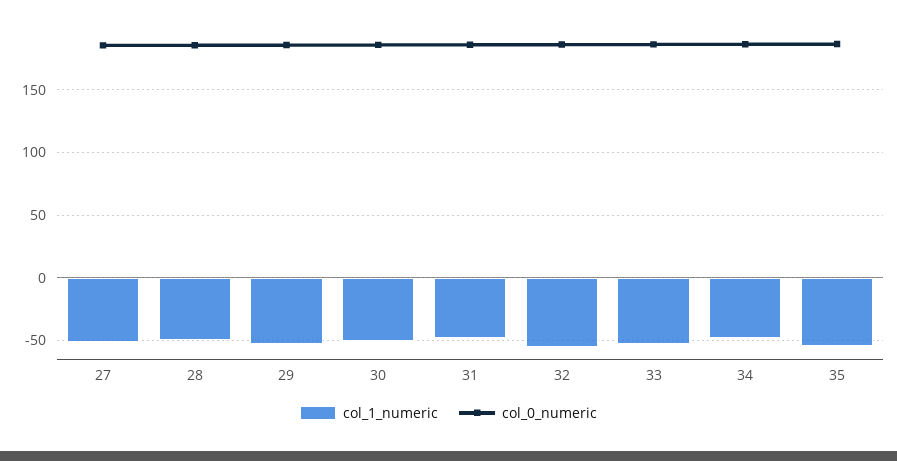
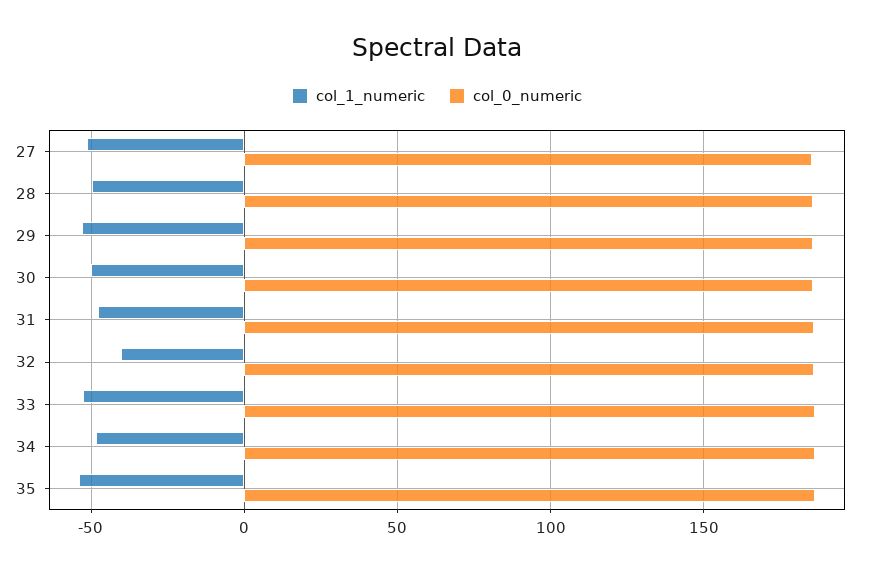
col_1_numeric, 32: -55 -> -40

